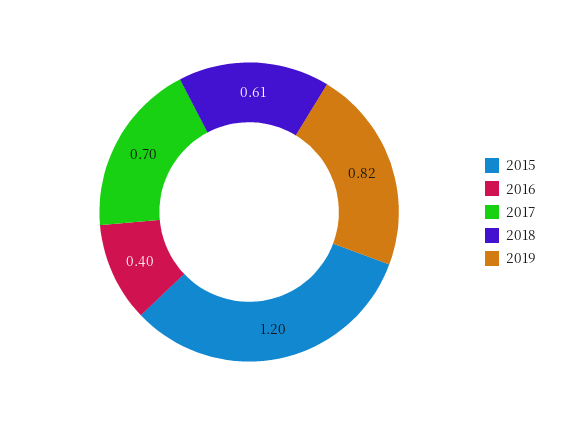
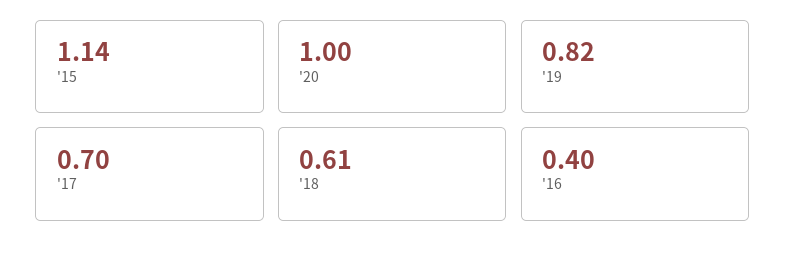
2015: 1.2 -> 1.14
'20: none -> 1

